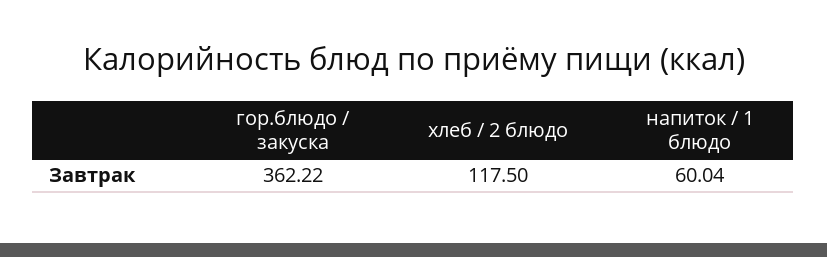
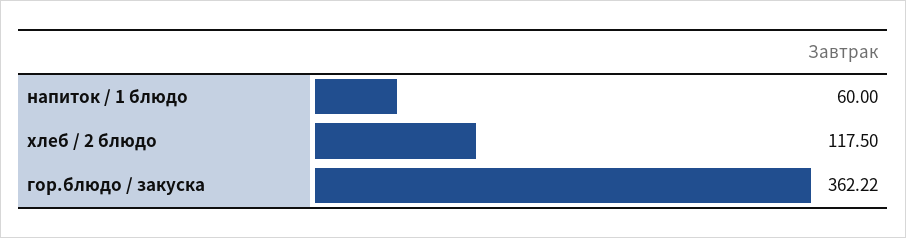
напиток / 1 блюдо: 60.04 -> 60

